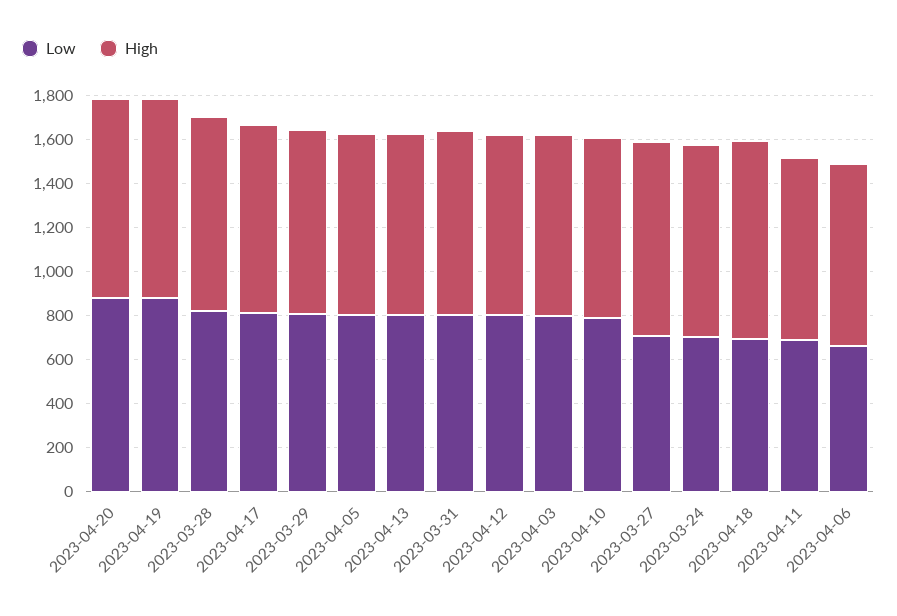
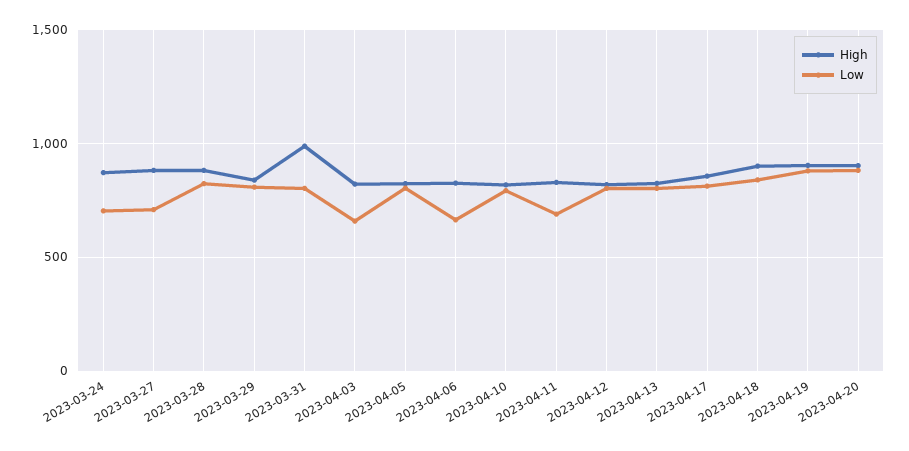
High, 2023-03-31: 850 -> 1000
Low, 2023-04-03: 800 -> 650
Low, 2023-04-18: 700 -> 850

